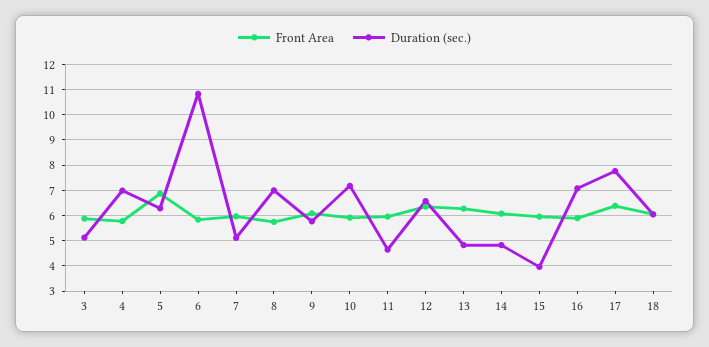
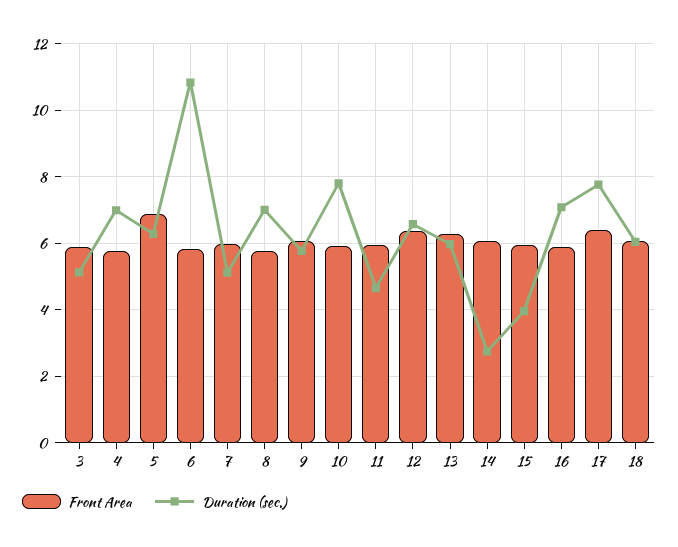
Duration (sec.), 10: 7.25 -> 7.8
Duration (sec.), 13: 4.75 -> 6
Duration (sec.), 14: 4.75 -> 2.8

